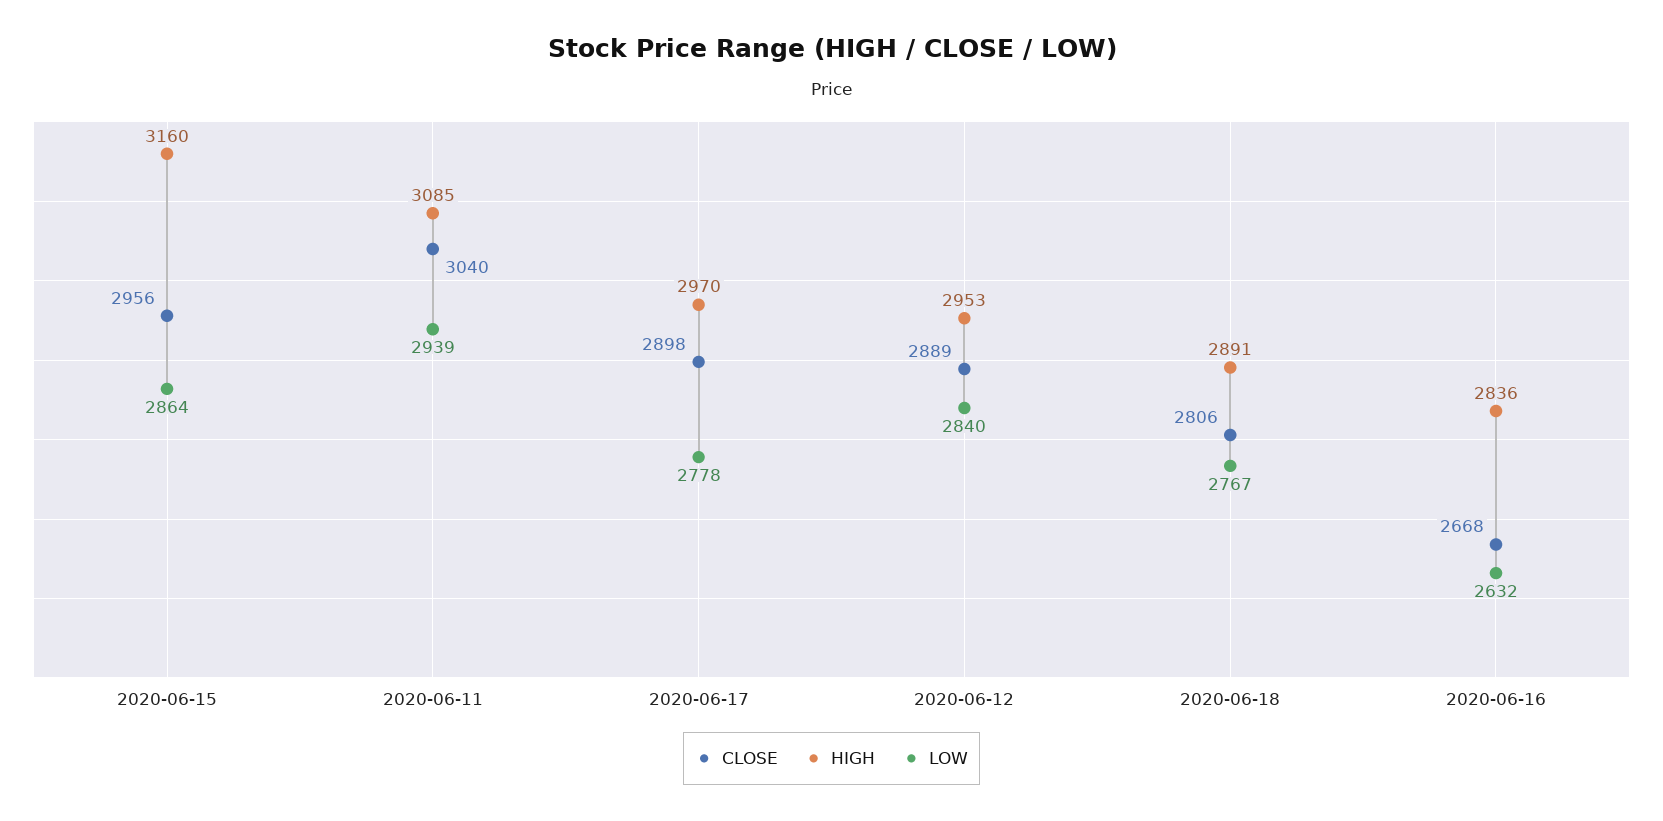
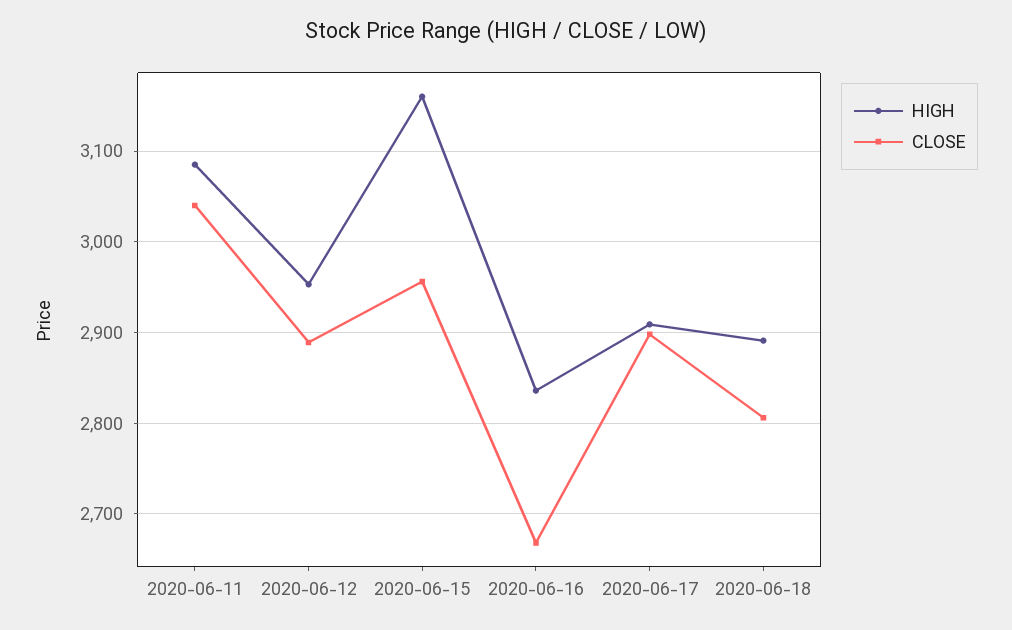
LOW, 2020-06-15: 2864 -> none
LOW, 2020-06-11: 2939 -> none
HIGH, 2020-06-17: 2970 -> 2910
LOW, 2020-06-17: 2778 -> none
LOW, 2020-06-12: 2840 -> none
LOW, 2020-06-18: 2767 -> none
LOW, 2020-06-16: 2632 -> none

